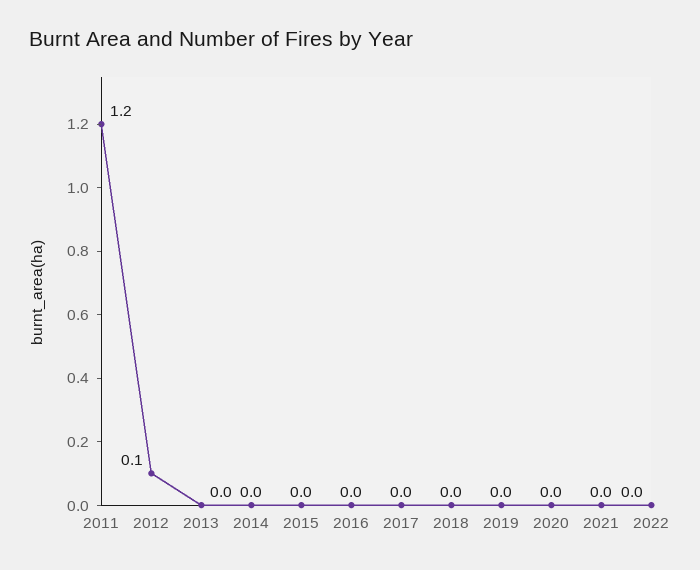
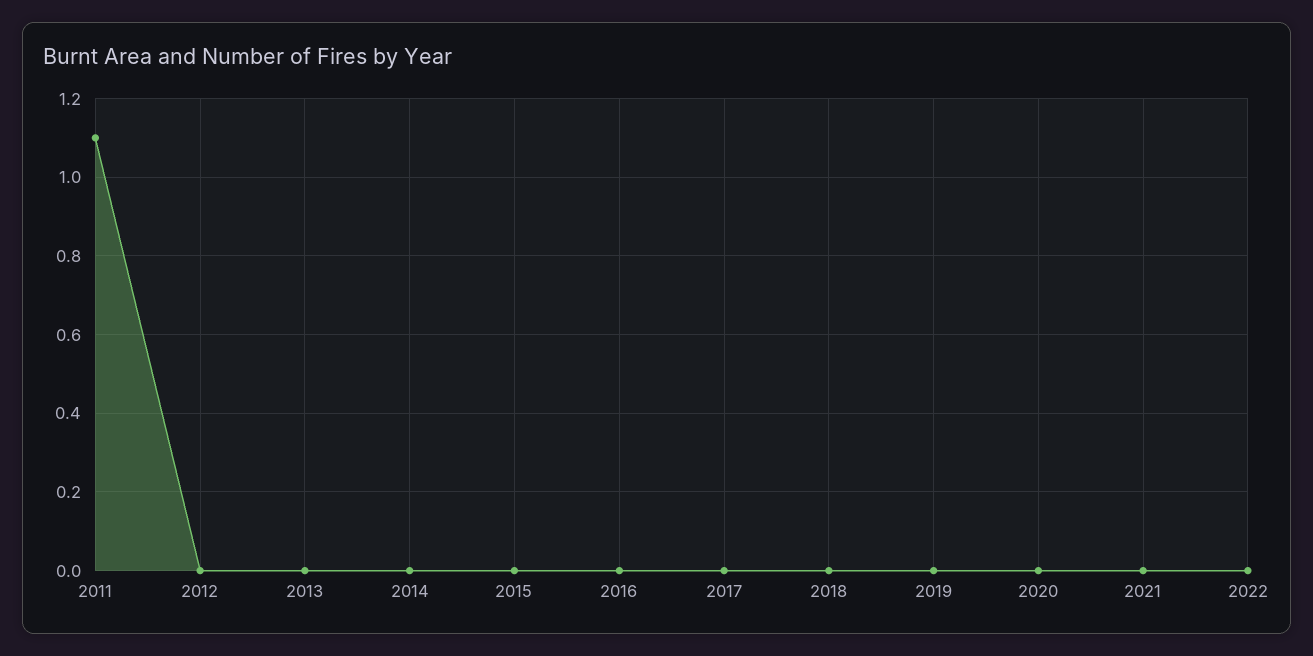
2011: 1.2 -> 1.1
2012: 0.1 -> 0

